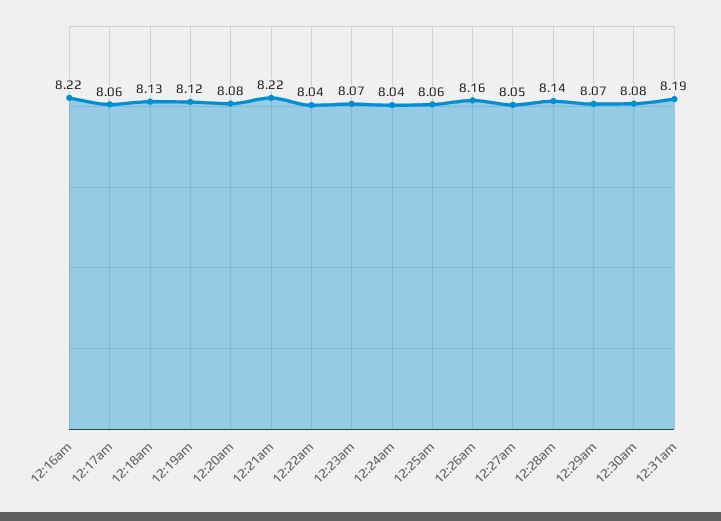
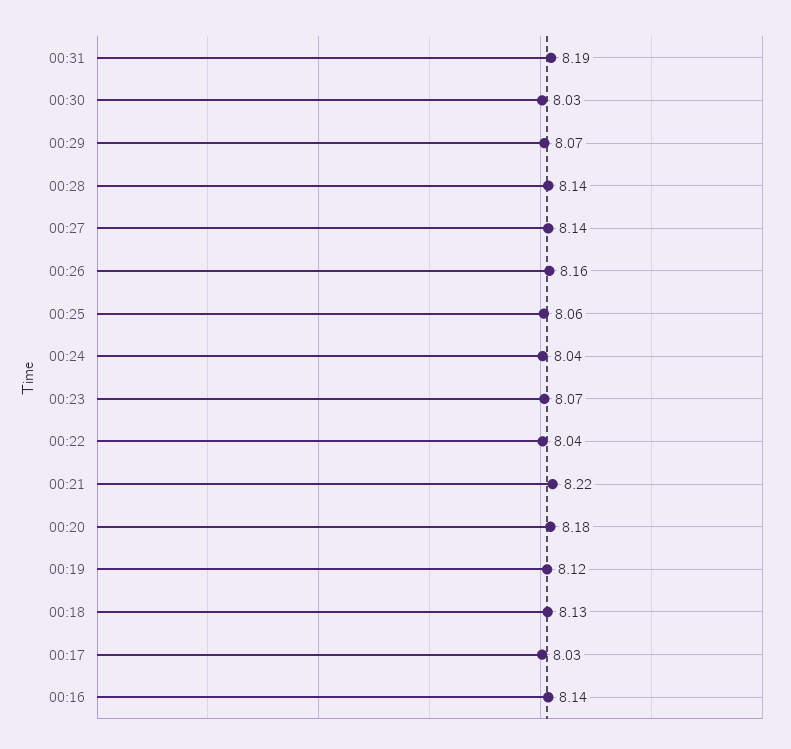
12:16am: 8.22 -> 8.14
12:17am: 8.06 -> 8.03
12:20am: 8.08 -> 8.18
12:27am: 8.05 -> 8.14
12:30am: 8.08 -> 8.03

